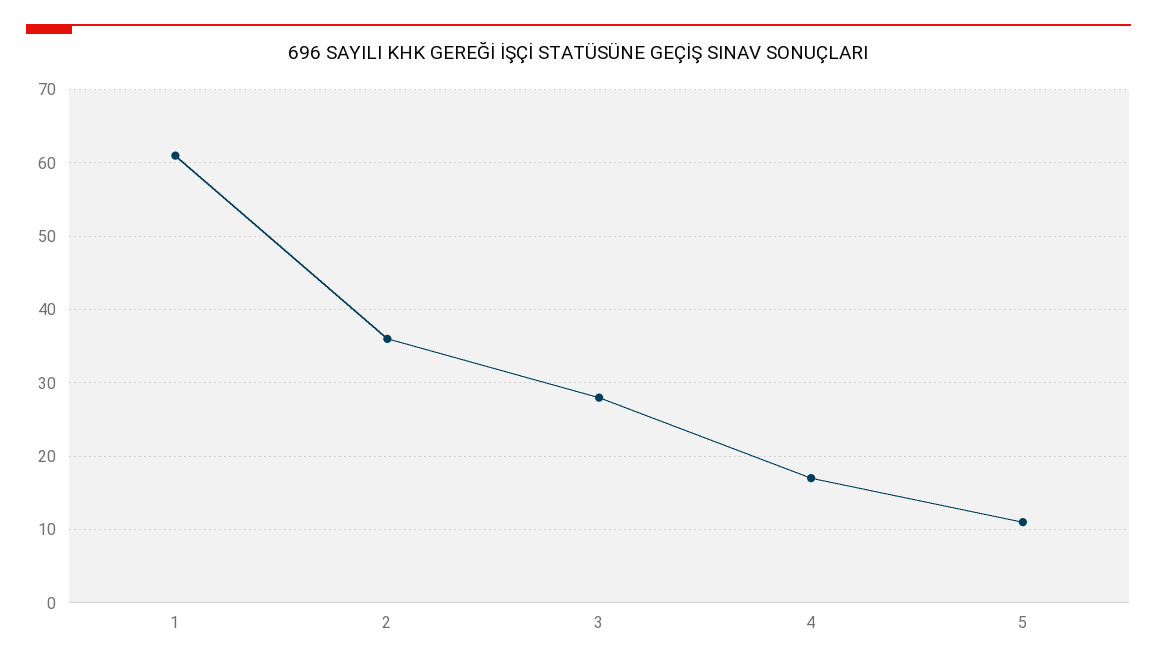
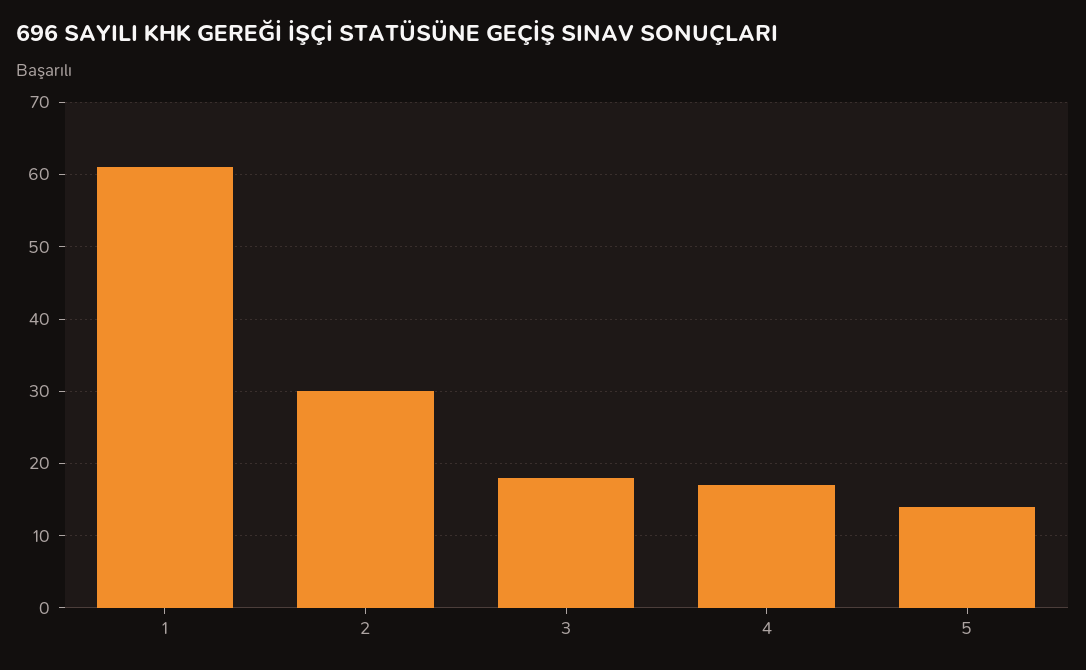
2: 36 -> 30
3: 28 -> 18
5: 11 -> 14

